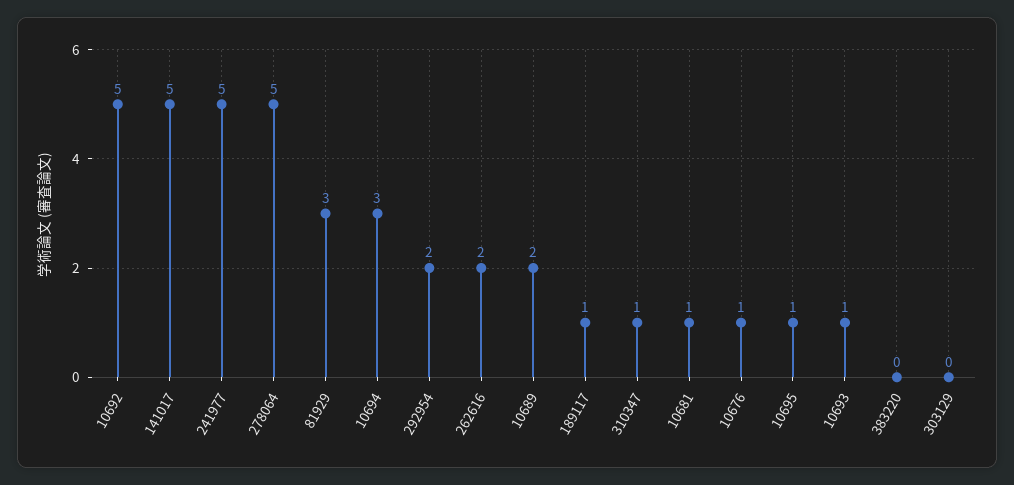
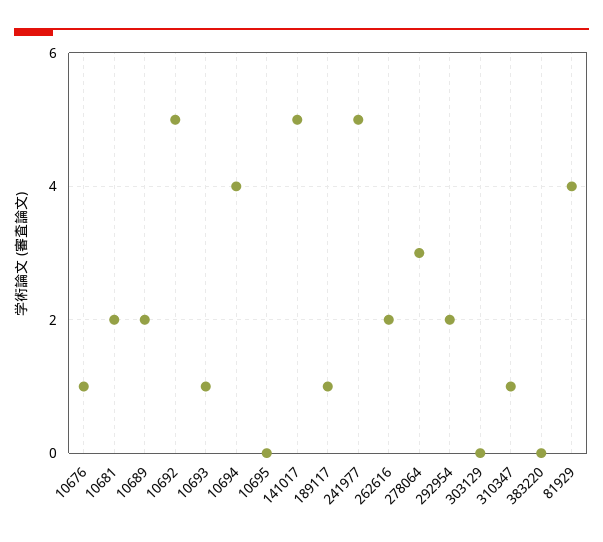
278064: 5 -> 3
81929: 3 -> 4
10694: 3 -> 4
10681: 1 -> 2
10695: 1 -> 0

